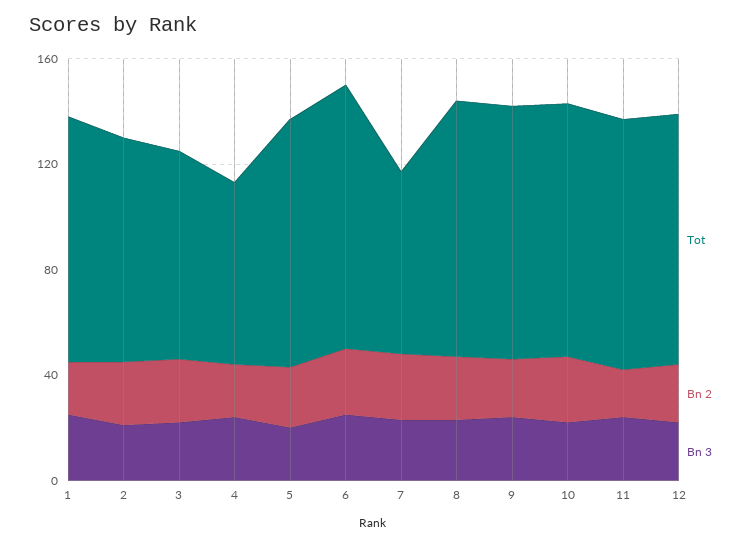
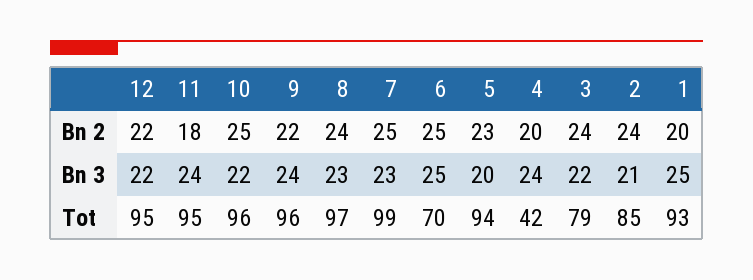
Tot, 4: 70 -> 42
Tot, 6: 100 -> 70
Tot, 7: 70 -> 99

